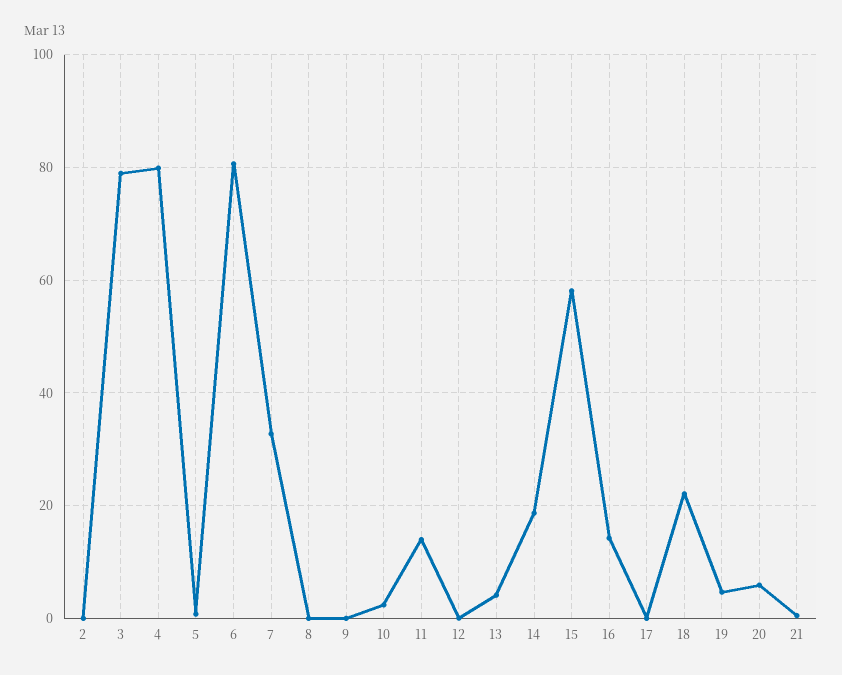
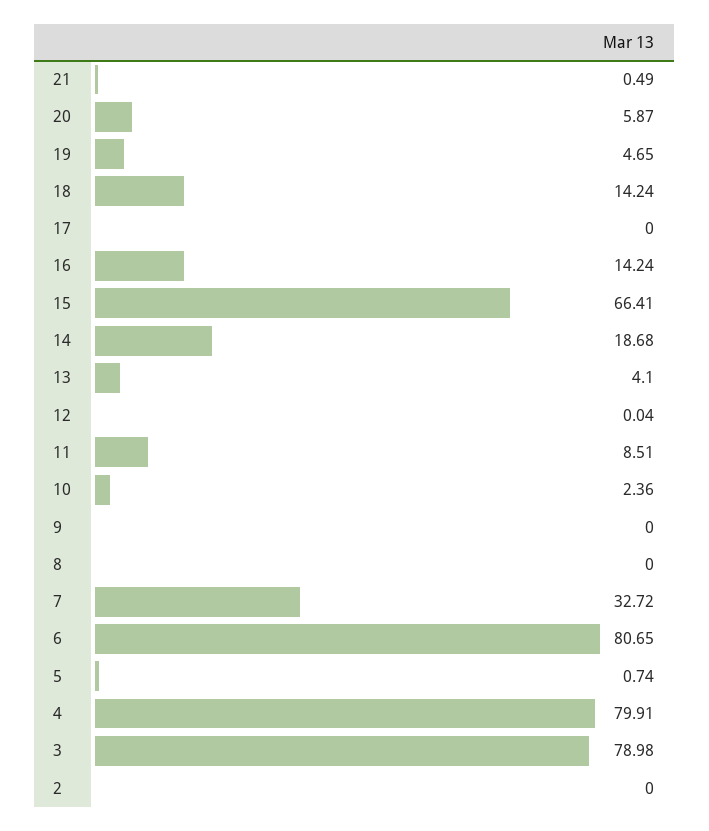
11: 14 -> 8.51
15: 58 -> 66.41
18: 22 -> 14.24

